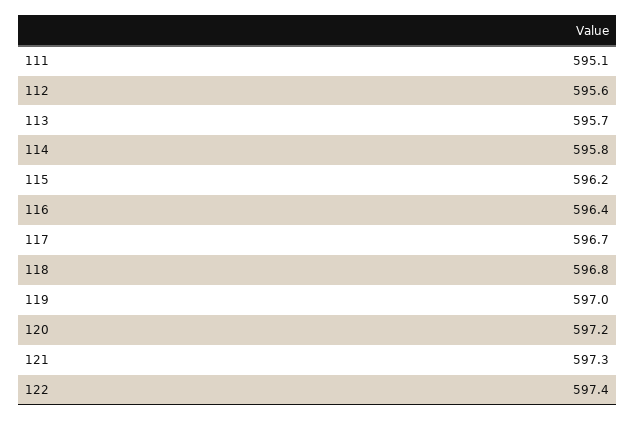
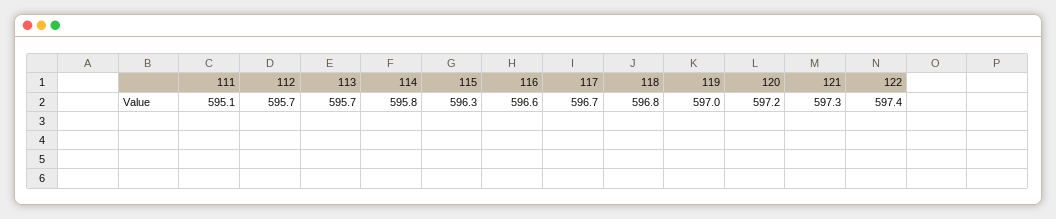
112: 595.6 -> 595.7
115: 596.2 -> 596.3
116: 596.4 -> 596.6

